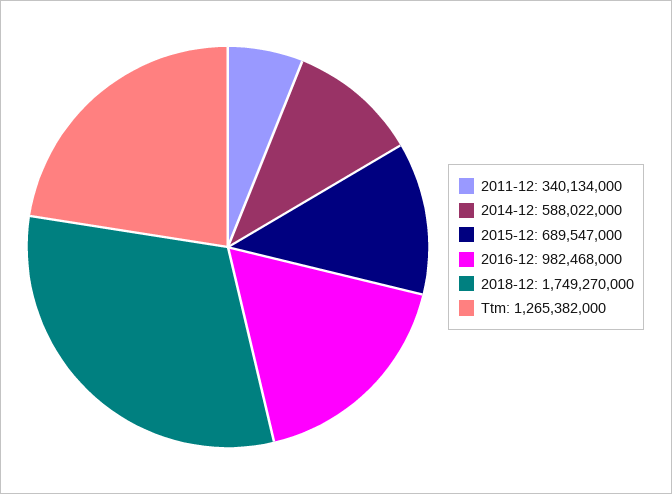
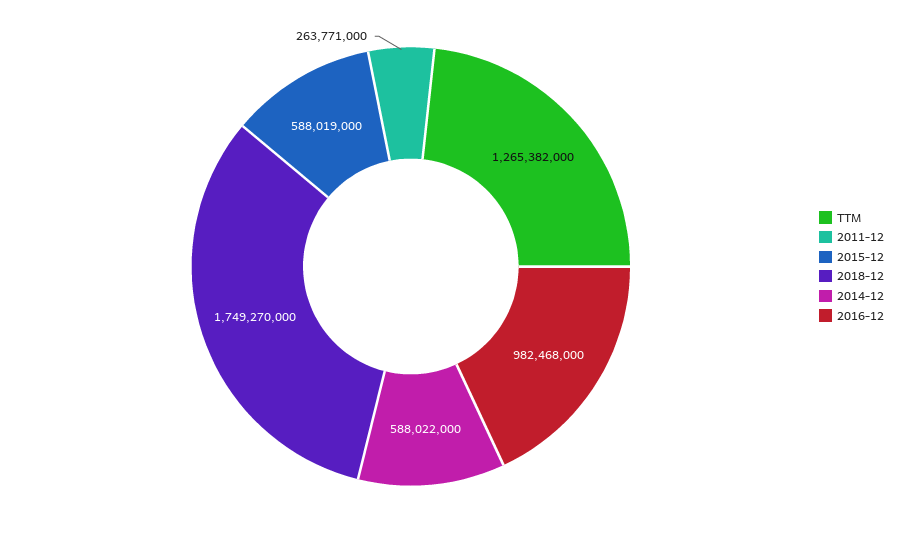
2011-12: 340134000 -> 263771000
2015-12: 689547000 -> 588019000

